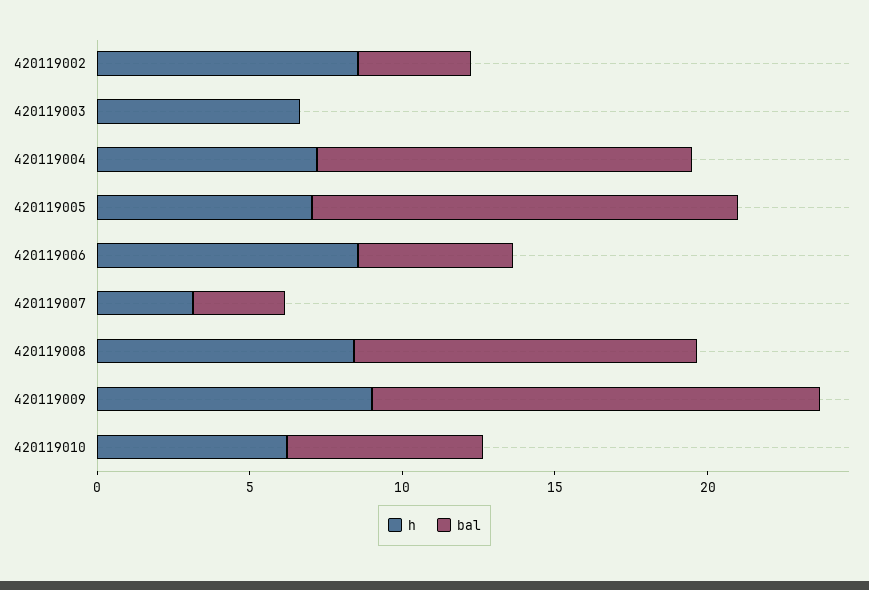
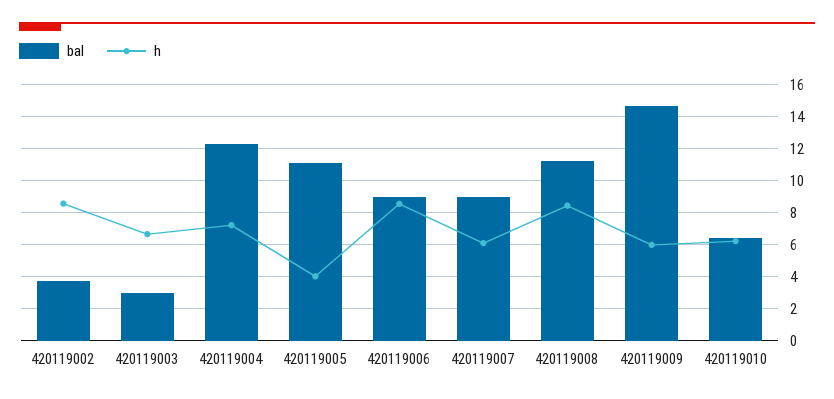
bal, 420119003: 0 -> 3
h, 420119005: 7 -> 4
bal, 420119005: 14 -> 11
bal, 420119006: 5 -> 9
h, 420119007: 3 -> 6
bal, 420119007: 3 -> 9
h, 420119009: 9 -> 6

